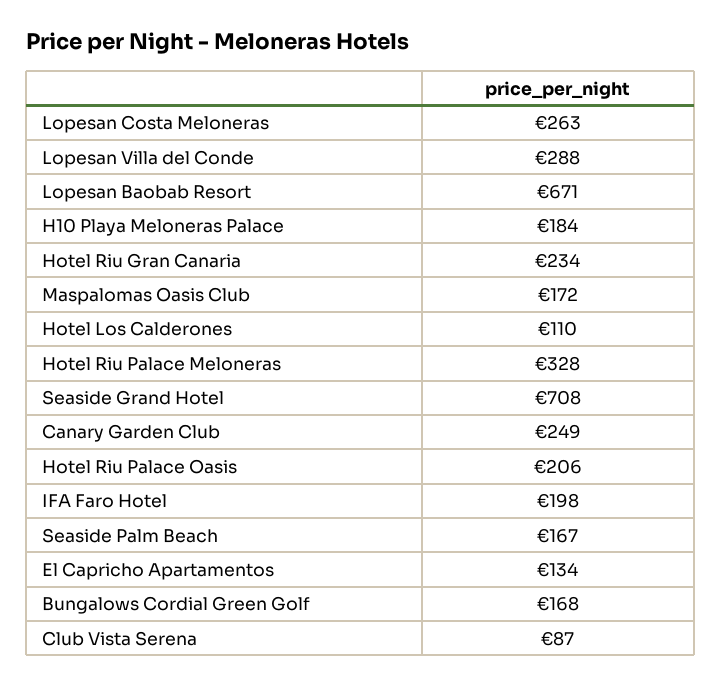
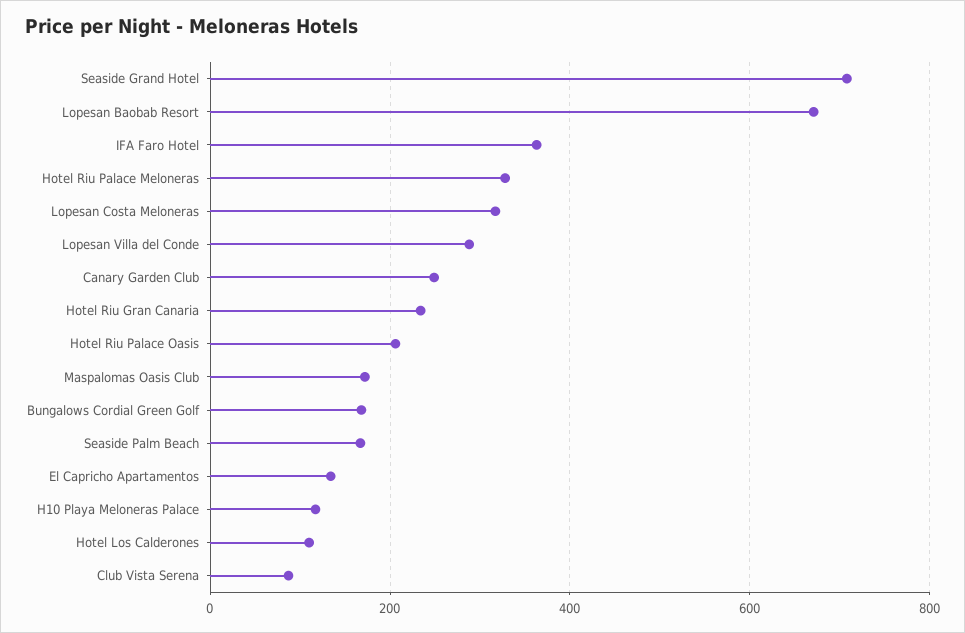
Lopesan Costa Meloneras: 263 -> 320
H10 Playa Meloneras Palace: 184 -> 120
IFA Faro Hotel: 198 -> 360

